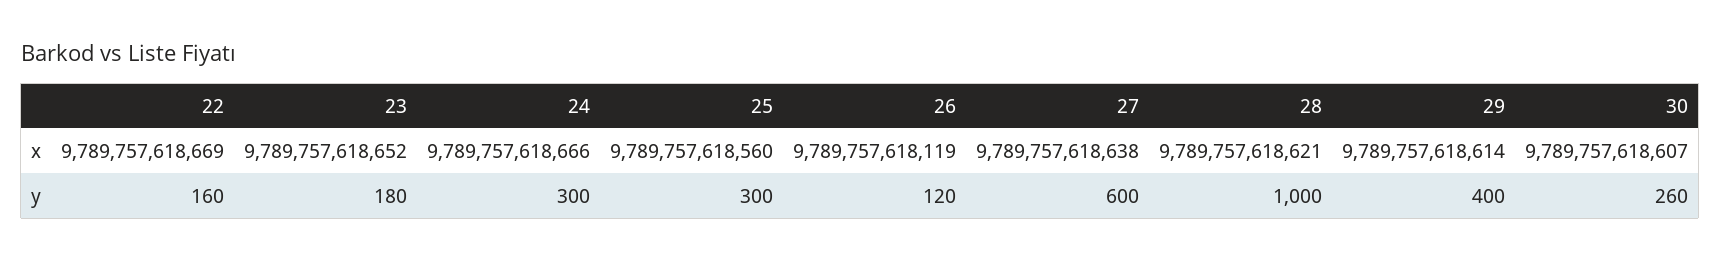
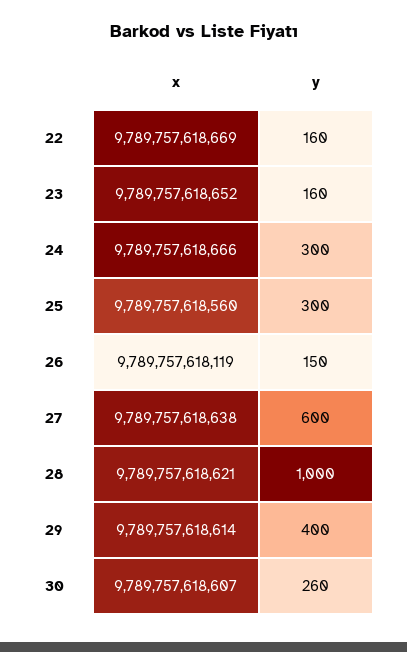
23, y: 180 -> 160
26, y: 120 -> 150

